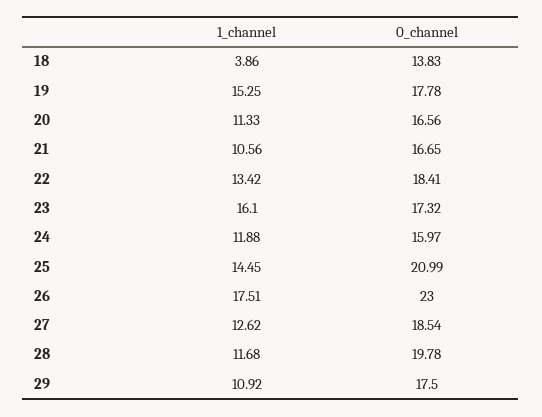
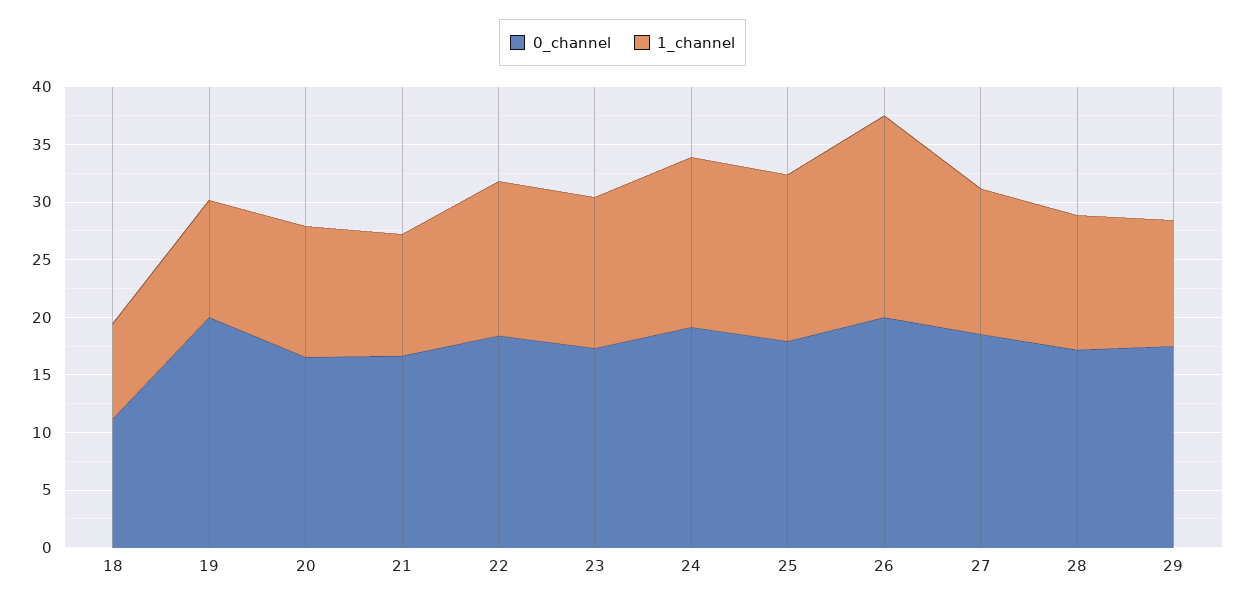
1_channel, 18: 3.86 -> 8
0_channel, 18: 13.83 -> 11
1_channel, 19: 15.25 -> 10
0_channel, 19: 17.78 -> 20
1_channel, 23: 16.1 -> 13
1_channel, 24: 11.88 -> 15
0_channel, 24: 15.97 -> 19
0_channel, 25: 20.99 -> 18
0_channel, 26: 23 -> 20
0_channel, 28: 19.78 -> 17

